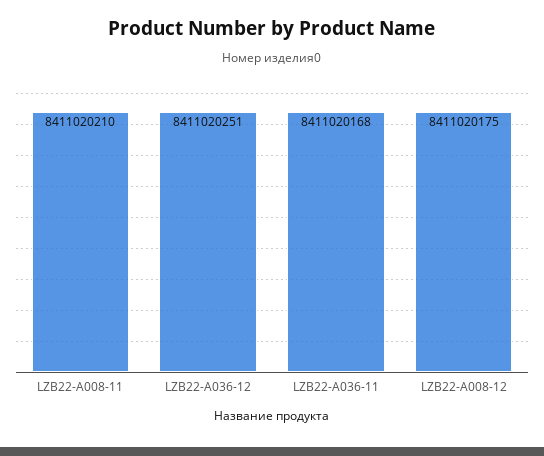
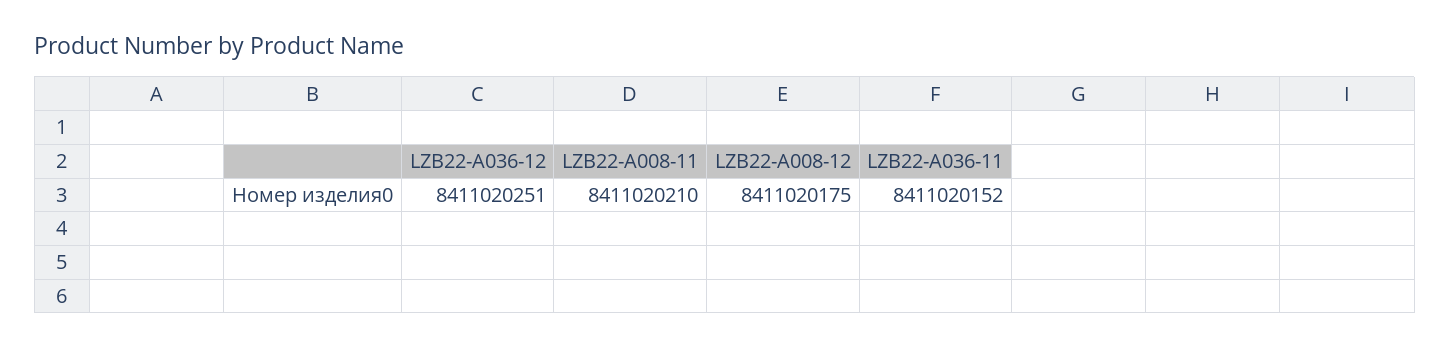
LZB22-A036-11: 8411020168 -> 8411020152

